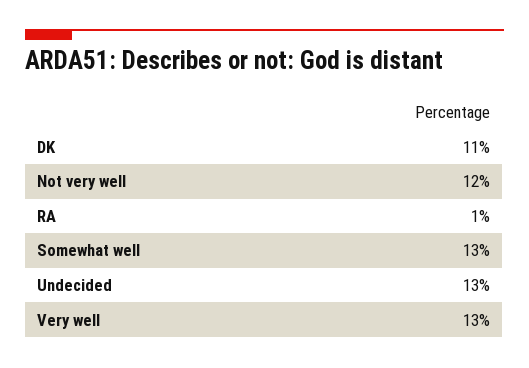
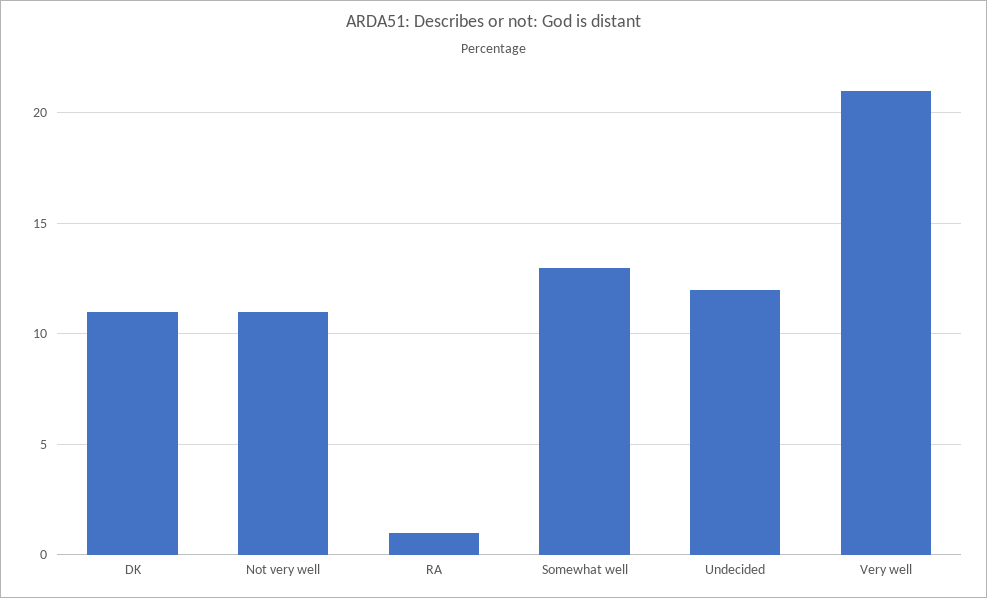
Not very well: 12 -> 11
Undecided: 13 -> 12
Very well: 13 -> 21

